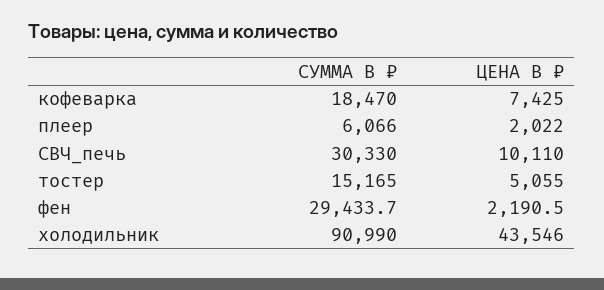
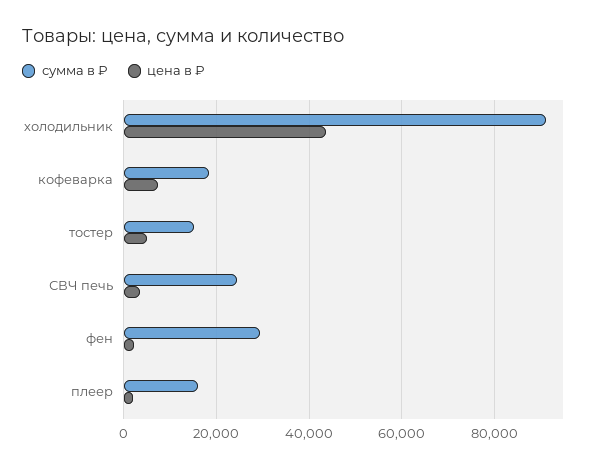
СУММА В ₽, плеер: 6066 -> 16000
СУММА В ₽, СВЧ_печь: 30330 -> 24000
ЦЕНА В ₽, СВЧ_печь: 10110 -> 4000

